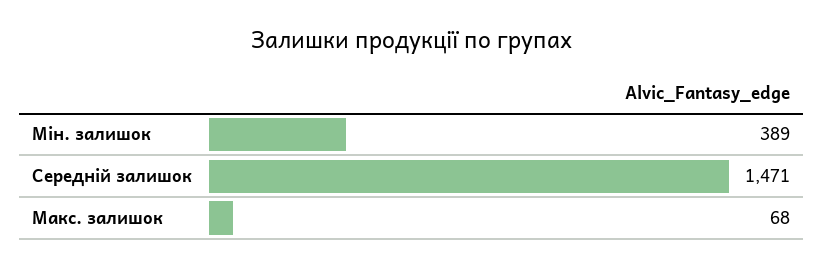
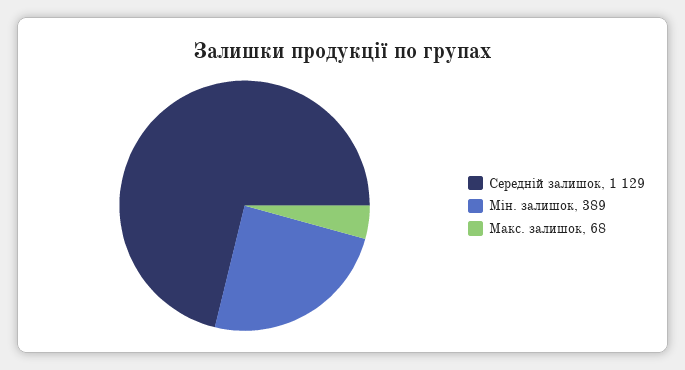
Середній залишок: 1471 -> 1129

